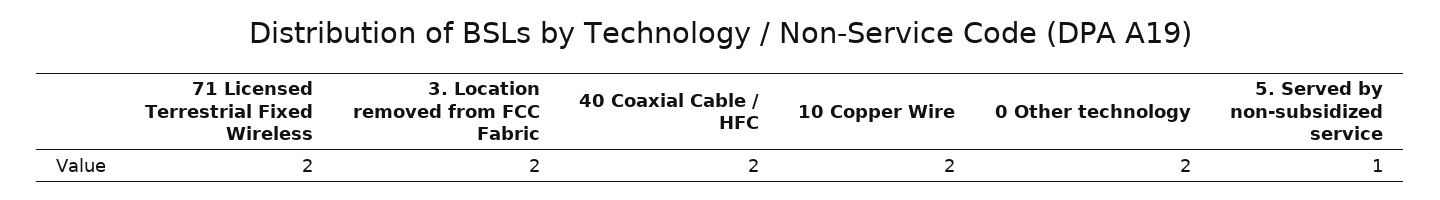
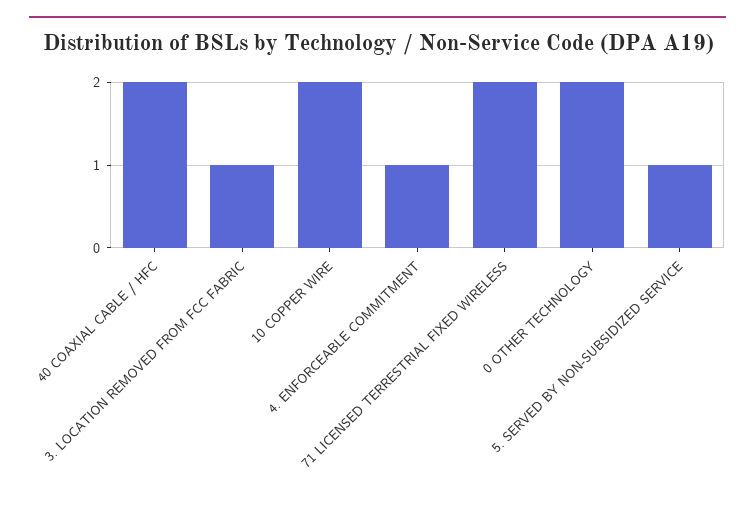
3. Location removed from FCC Fabric: 2 -> 1
4. ENFORCEABLE COMMITMENT: none -> 1

